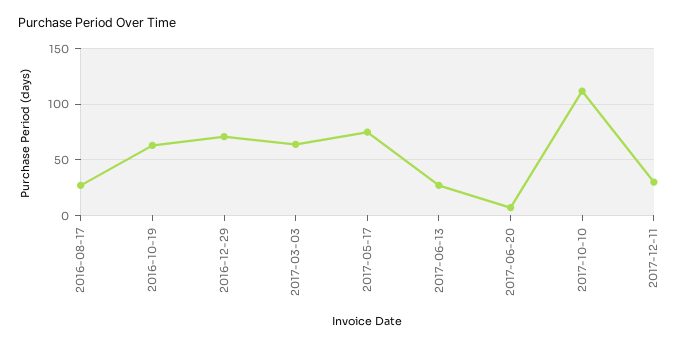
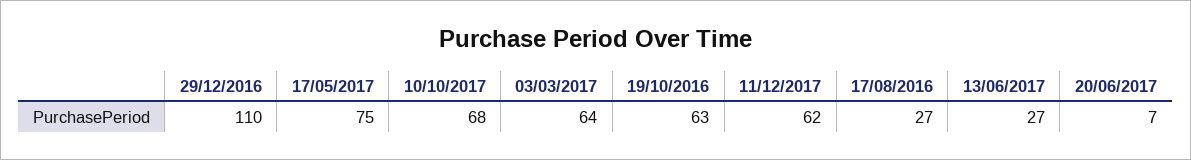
2016-12-29: 70 -> 110
2017-10-10: 110 -> 68
2017-12-11: 30 -> 62

